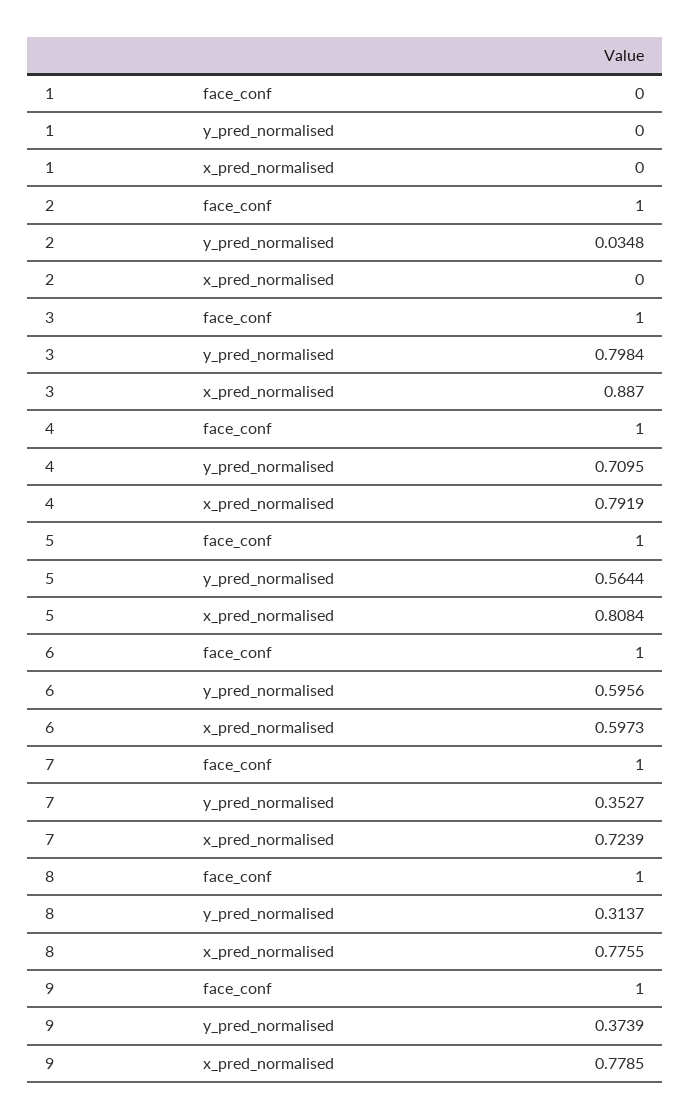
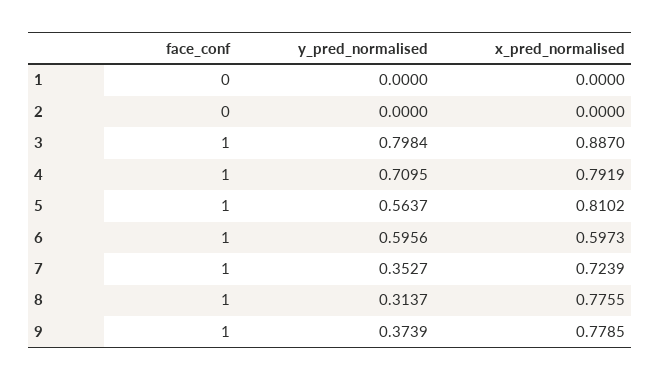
2, face_conf: 1 -> 0
2, y_pred_normalised: 0.0348 -> 0
5, y_pred_normalised: 0.5644 -> 0.5637
5, x_pred_normalised: 0.8084 -> 0.8102

